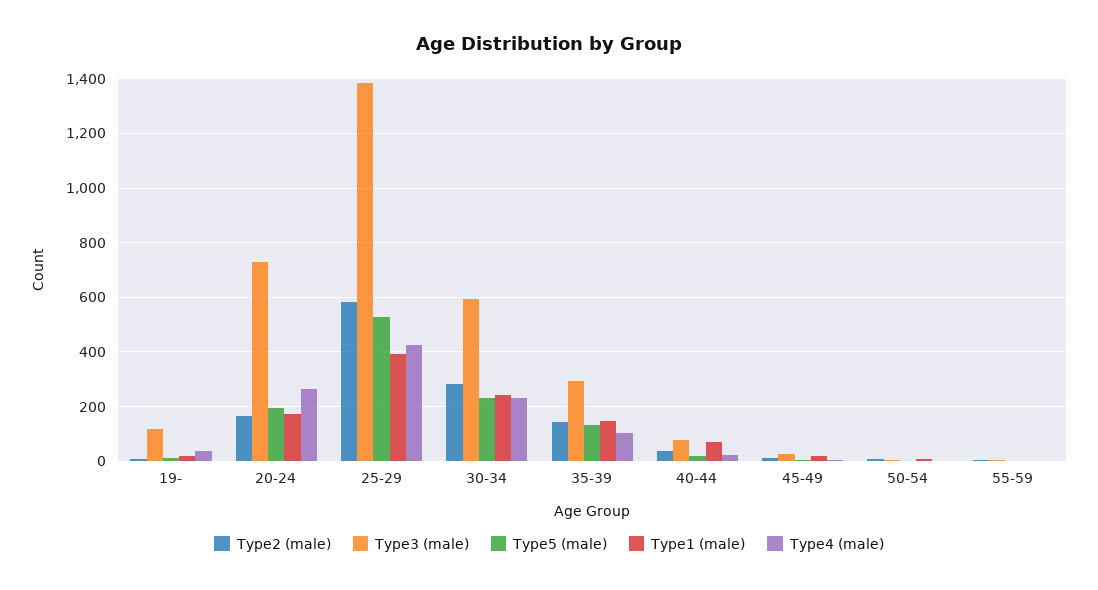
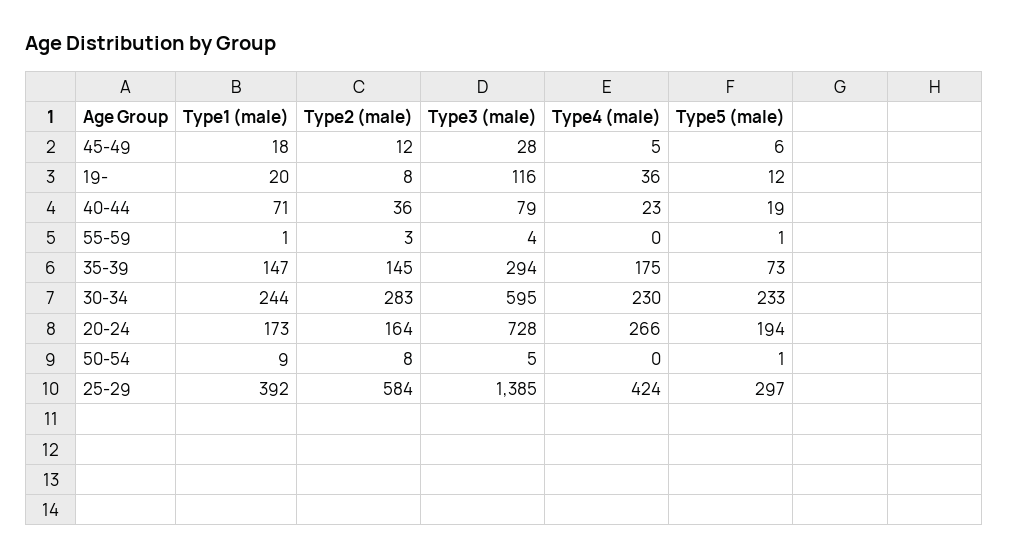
Type5 (male), 25-29: 525 -> 297
Type5 (male), 35-39: 125 -> 73
Type4 (male), 35-39: 100 -> 175

